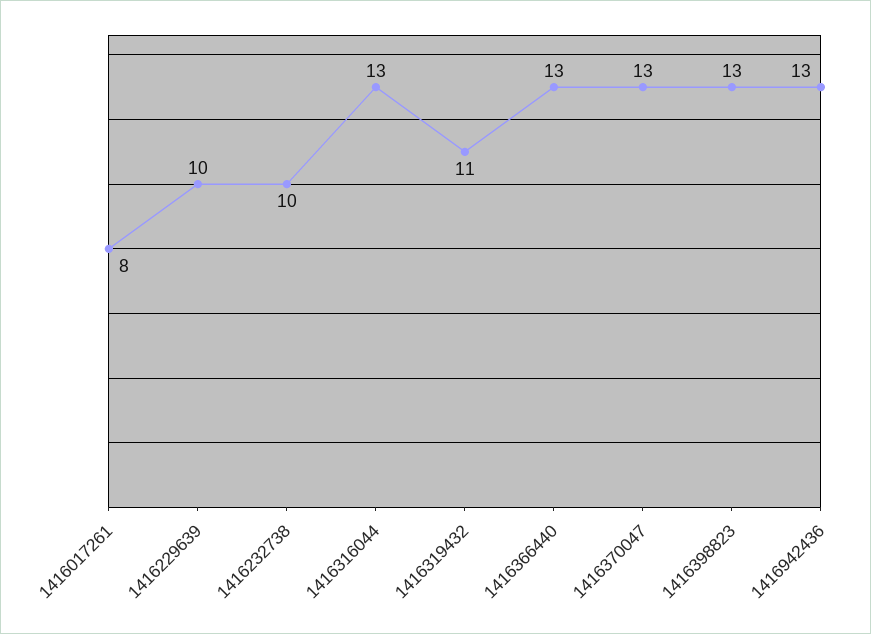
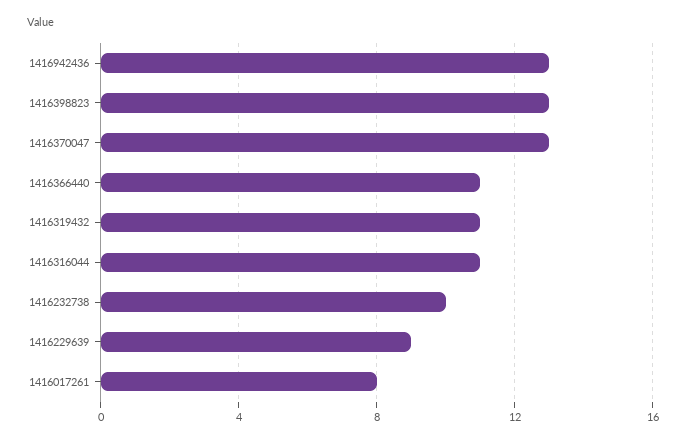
1416229639: 10 -> 9
1416316044: 13 -> 11
1416366440: 13 -> 11

